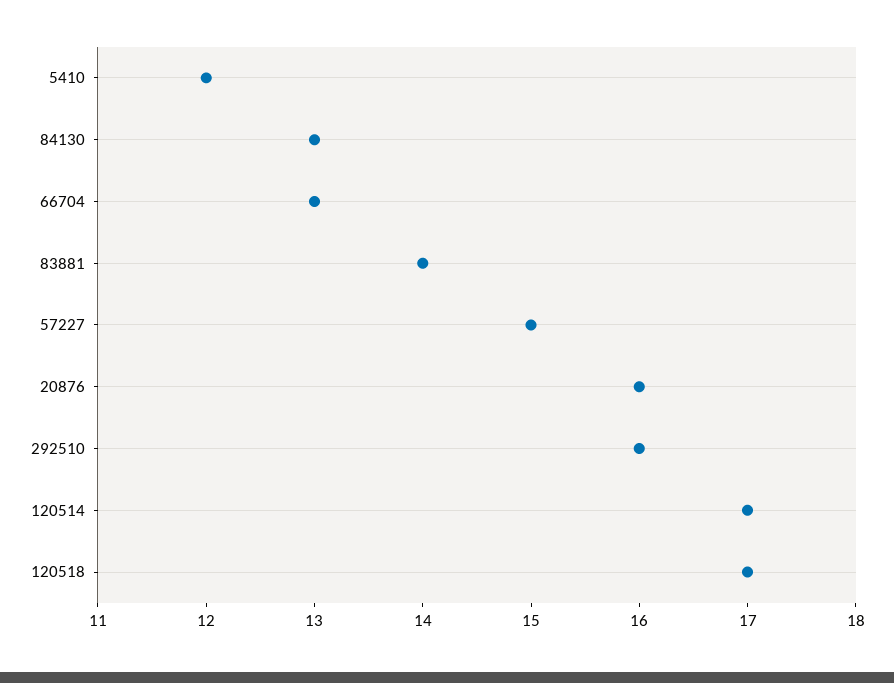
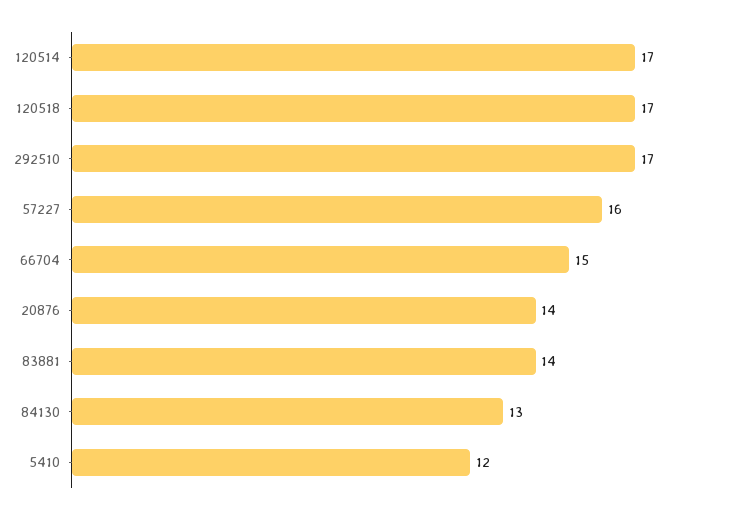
66704: 13 -> 15
57227: 15 -> 16
20876: 16 -> 14
292510: 16 -> 17

